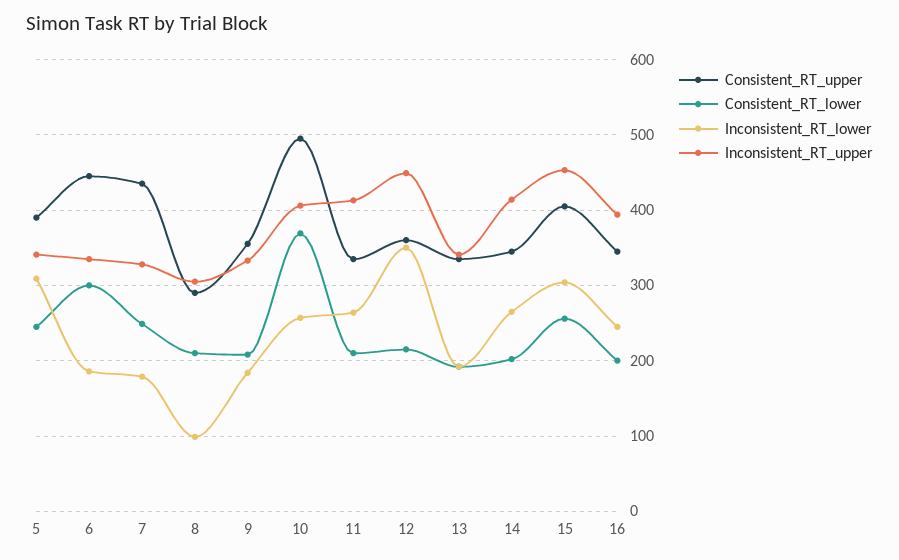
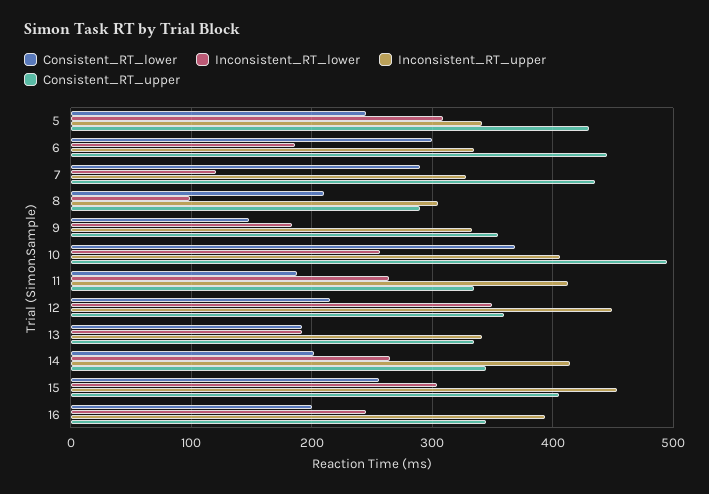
Consistent_RT_upper, 5: 390 -> 430
Consistent_RT_lower, 7: 250 -> 290
Inconsistent_RT_lower, 7: 180 -> 120
Consistent_RT_lower, 9: 210 -> 150
Consistent_RT_lower, 11: 210 -> 190

